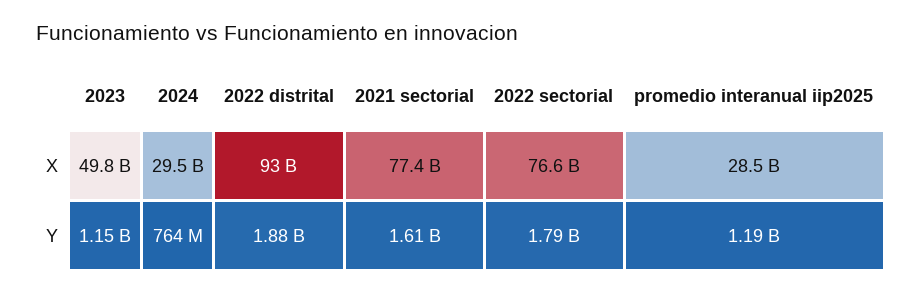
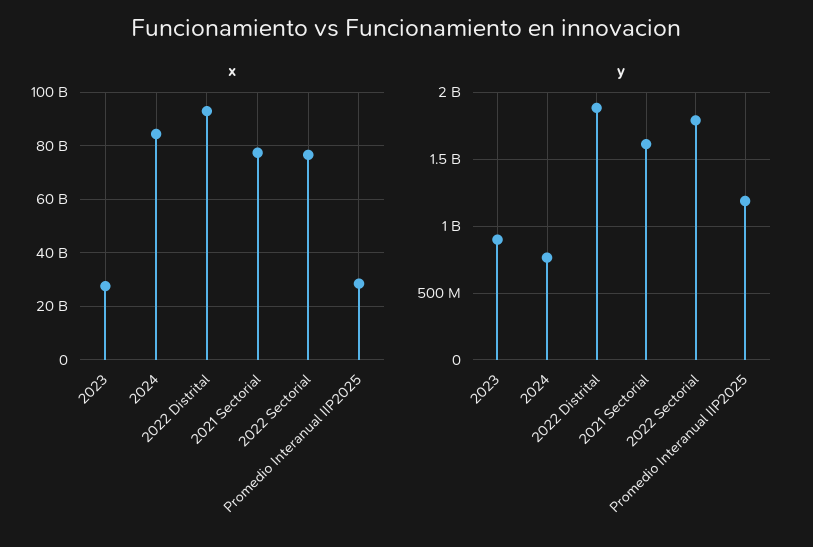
X, 2023: 49800000000 -> 27500000000
X, 2024: 29500000000 -> 85000000000
Y, 2023: 1150000000 -> 900000000

